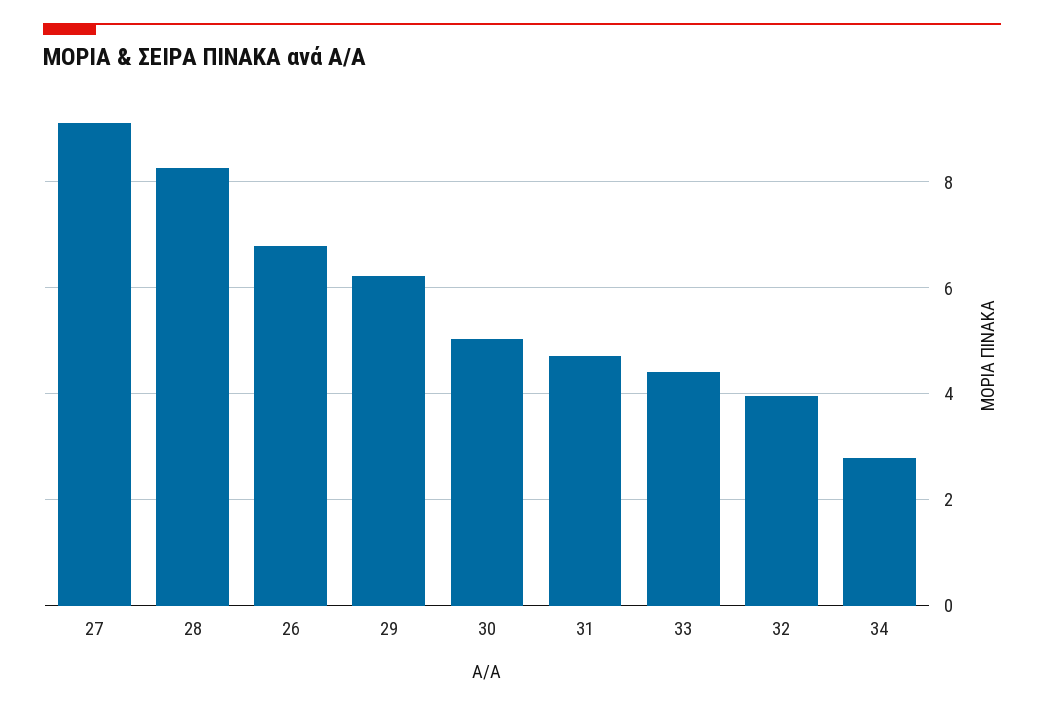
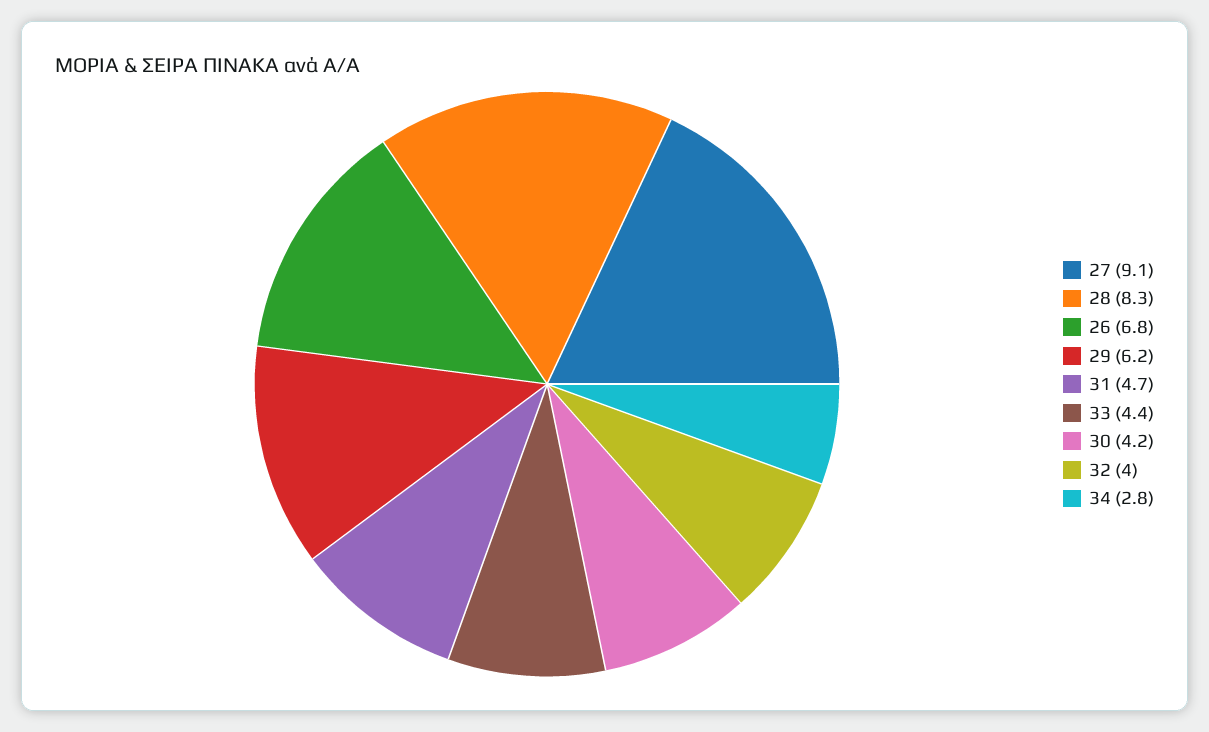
30: 5 -> 4.2

